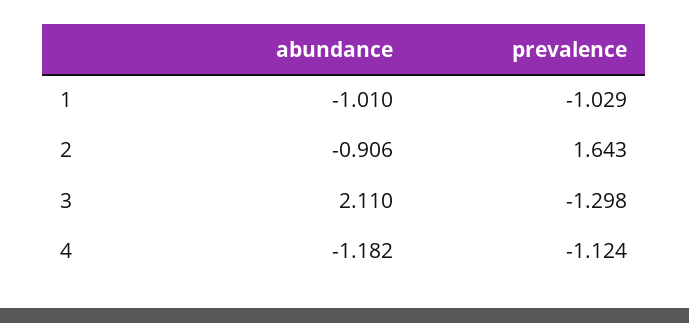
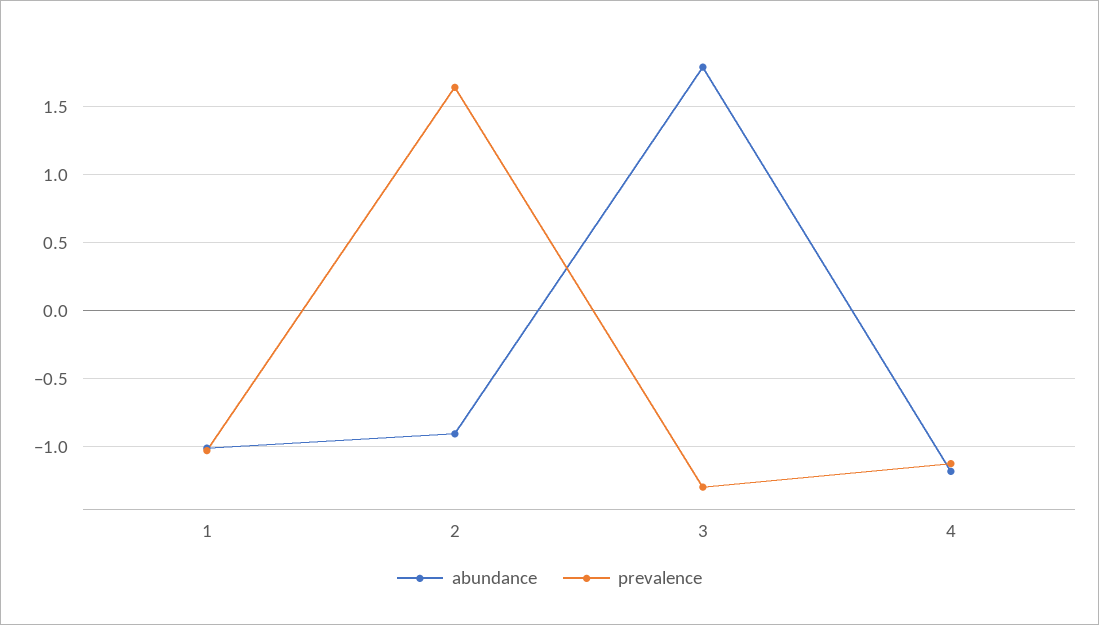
abundance, 3: 2.11 -> 1.8

